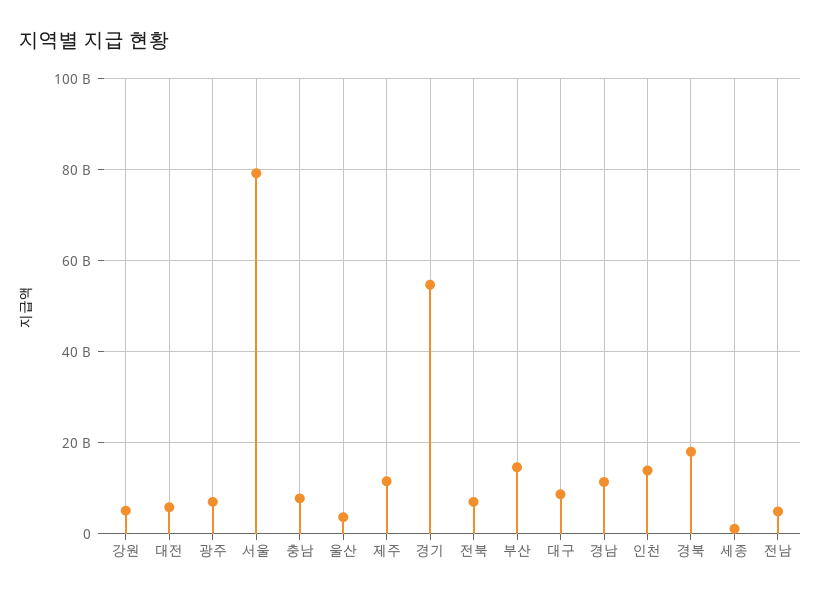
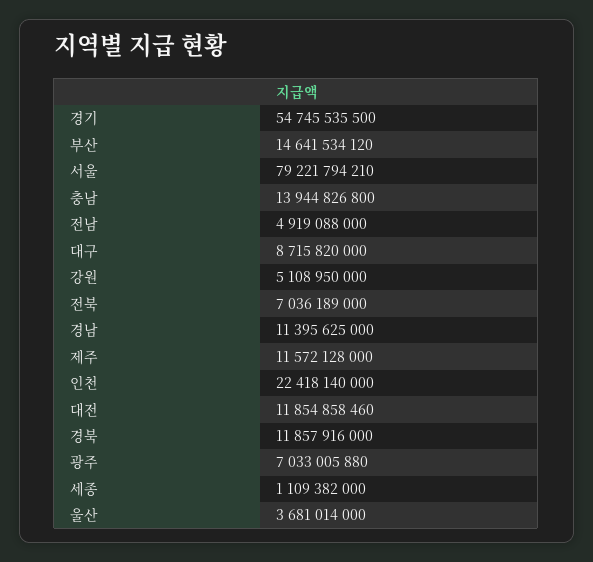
대전: 6000000000 -> 11854858460
충남: 8000000000 -> 13944826800
인천: 14000000000 -> 22418140000
경북: 18000000000 -> 11857916000

